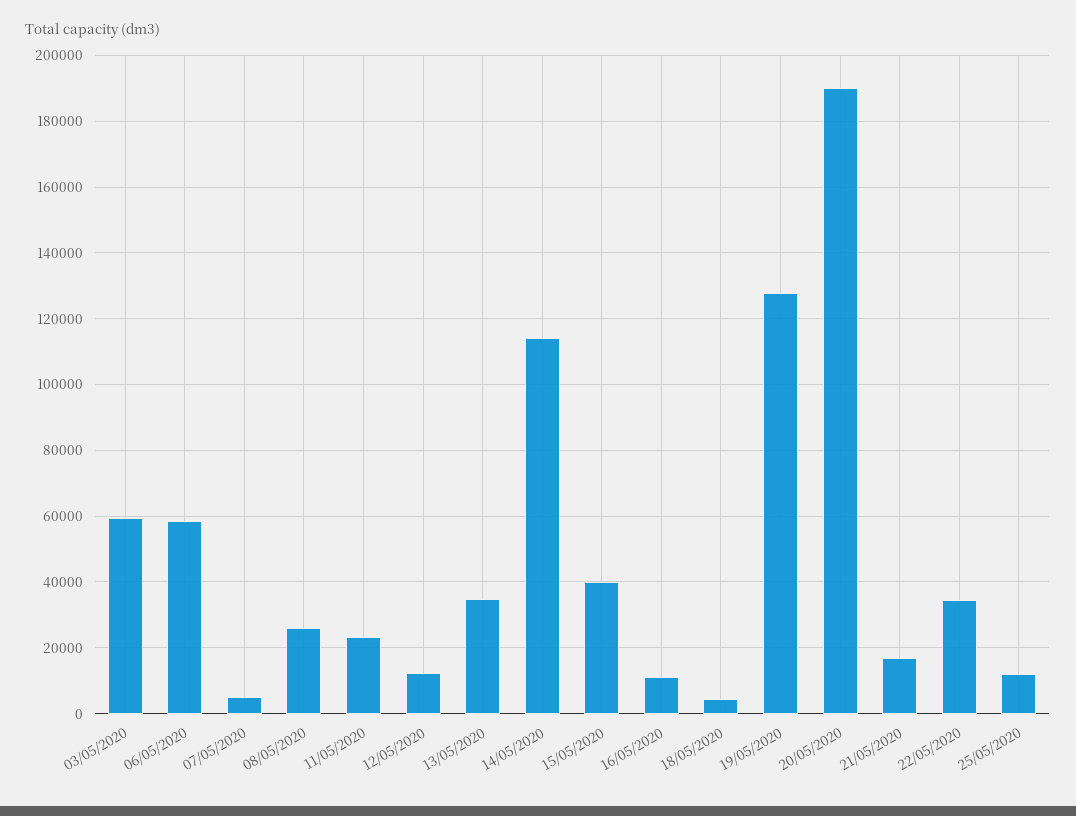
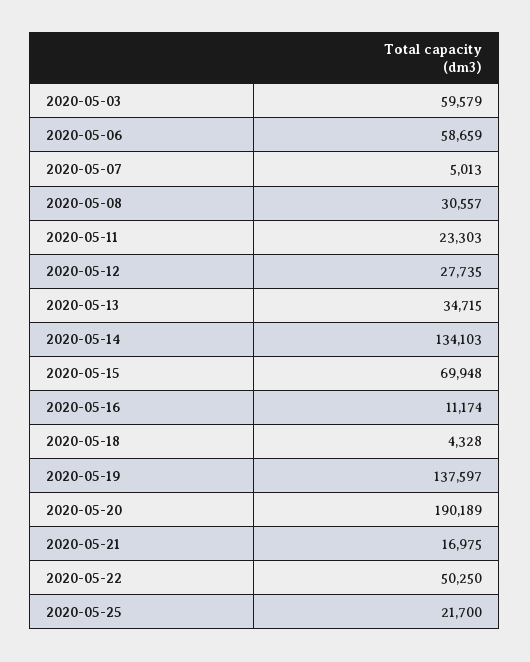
08/05/2020: 26000 -> 30557
12/05/2020: 12000 -> 27735
14/05/2020: 114000 -> 134103
15/05/2020: 40000 -> 69948
19/05/2020: 128000 -> 137597
22/05/2020: 34000 -> 50250
25/05/2020: 12000 -> 21700

